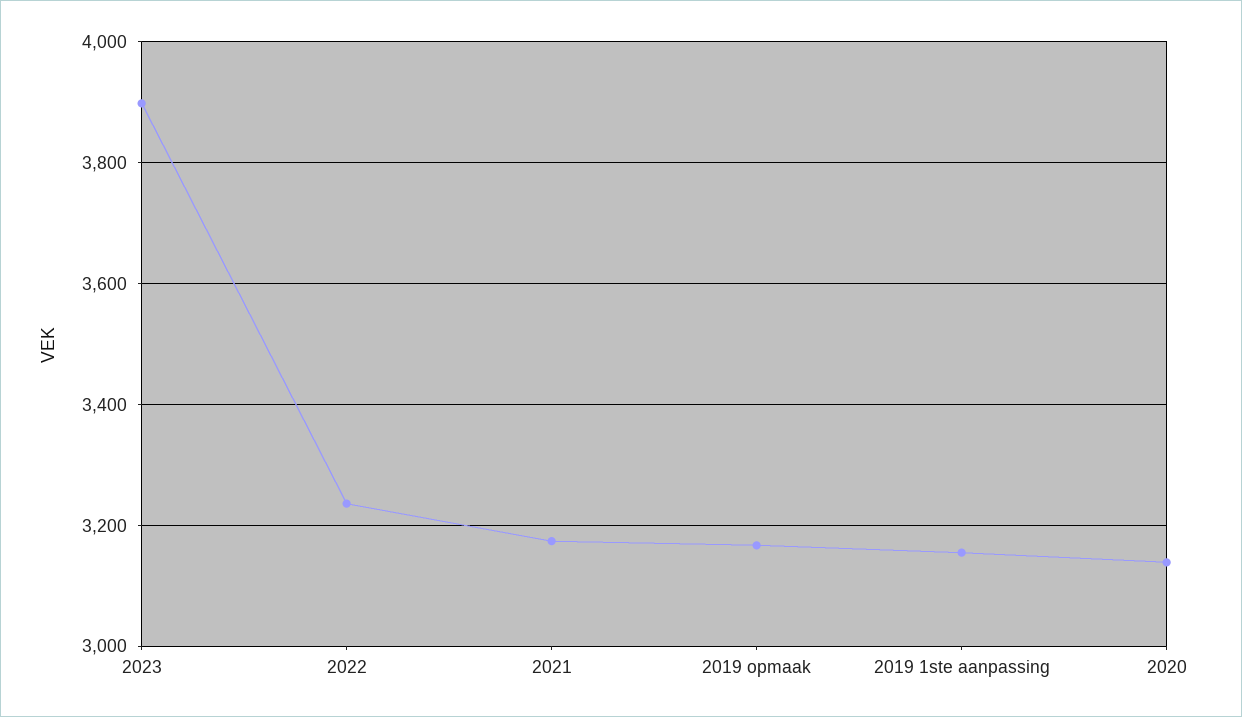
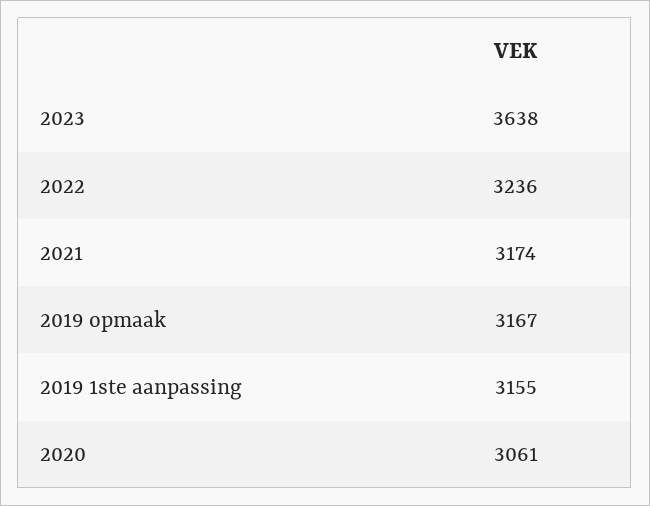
2023: 3900 -> 3638
2020: 3140 -> 3061

